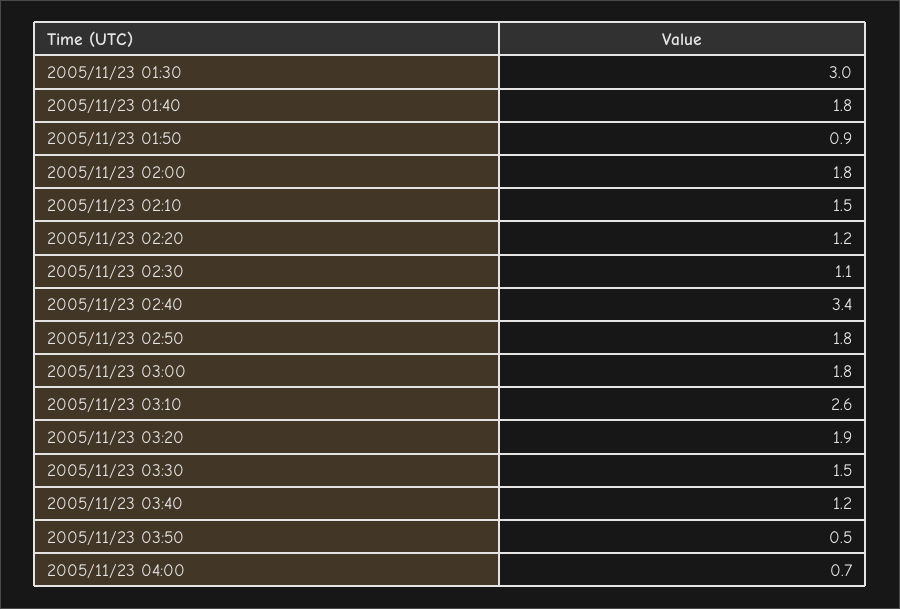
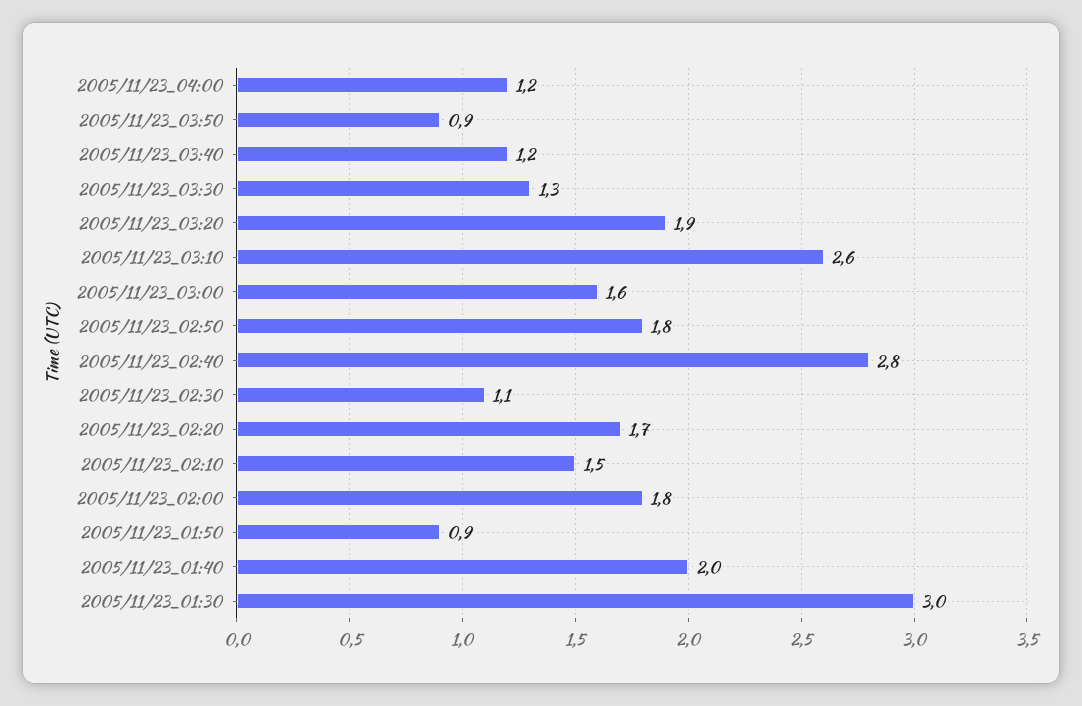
2005/11/23 01:40: 1.8 -> 2
2005/11/23 02:20: 1.2 -> 1.7
2005/11/23 02:40: 3.4 -> 2.8
2005/11/23 03:00: 1.8 -> 1.6
2005/11/23 03:30: 1.5 -> 1.3
2005/11/23 03:50: 0.5 -> 0.9
2005/11/23 04:00: 0.7 -> 1.2

